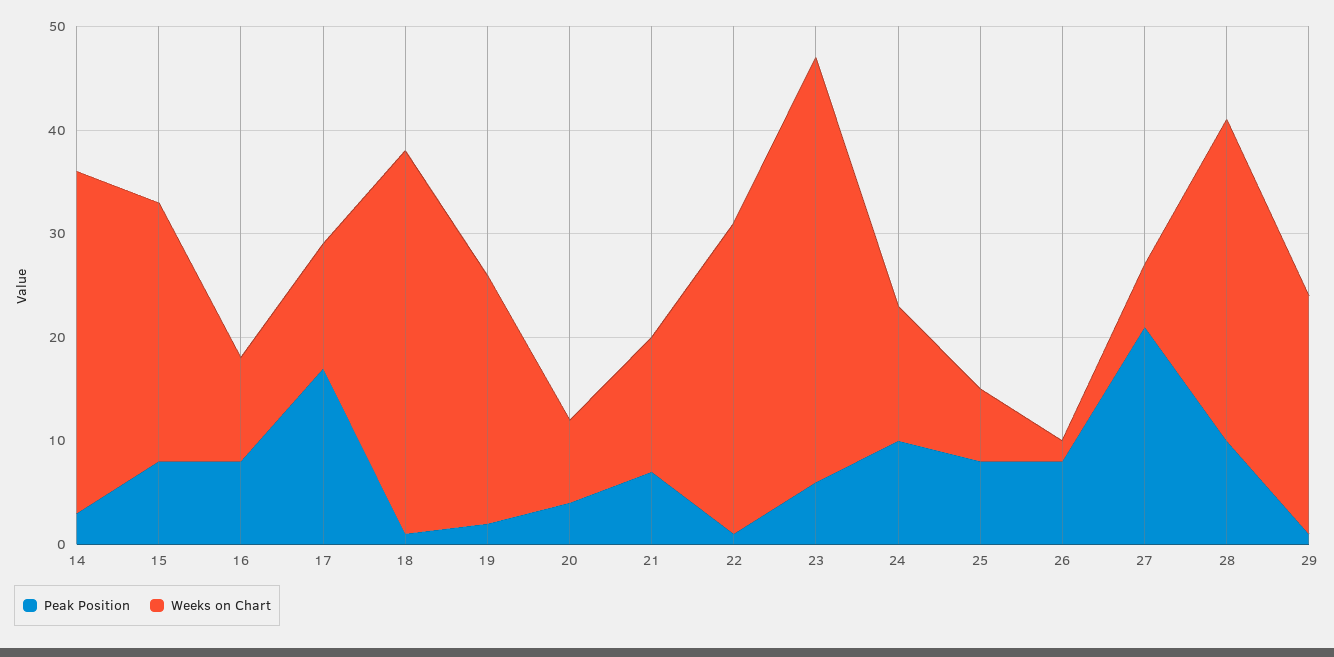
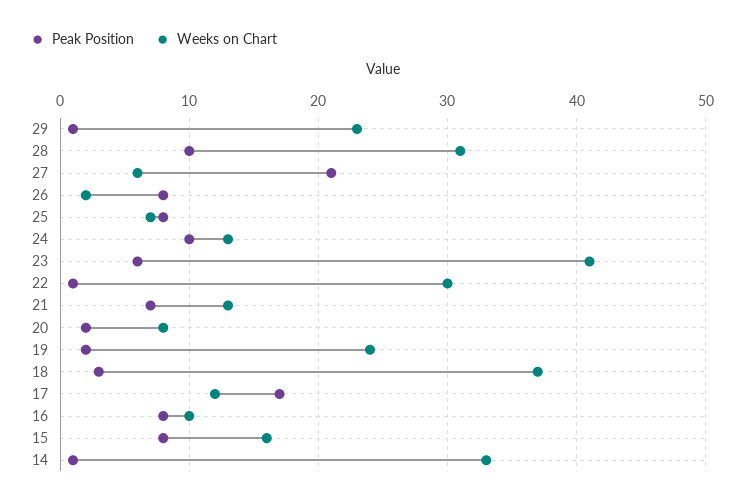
Peak Position, 14: 3 -> 1
Weeks on Chart, 15: 25 -> 16
Peak Position, 18: 1 -> 3
Peak Position, 20: 4 -> 2

